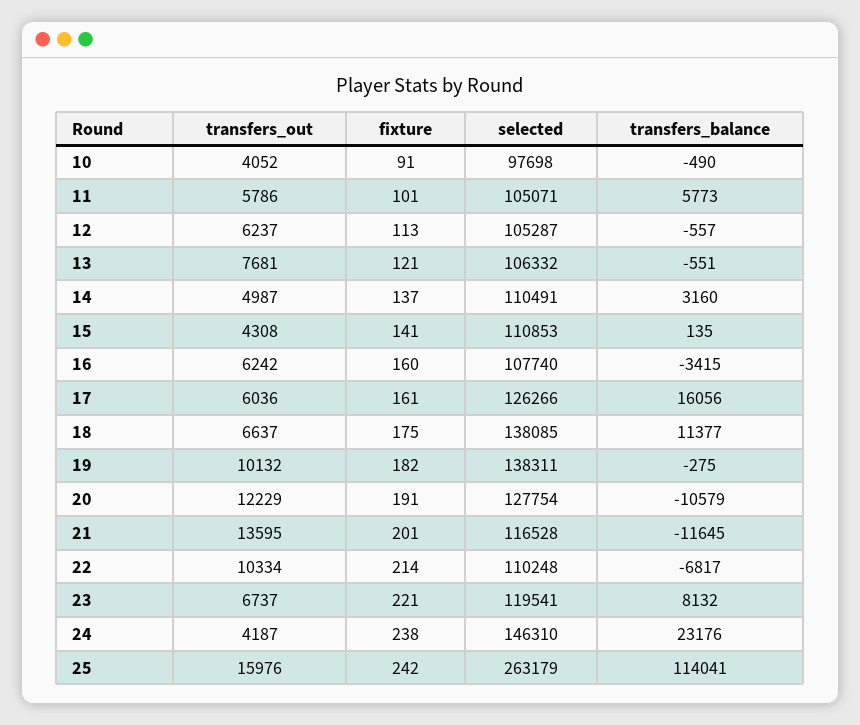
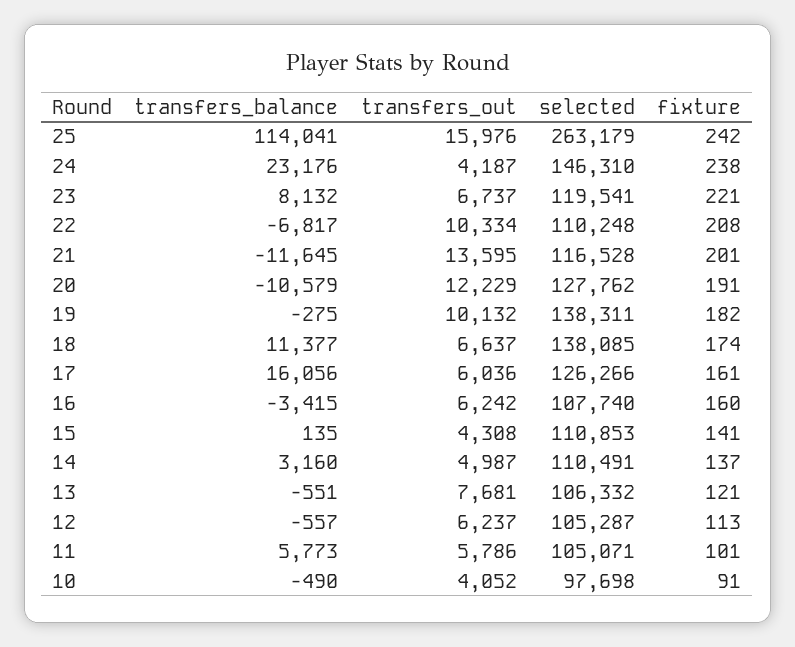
fixture, 18: 175 -> 174
selected, 20: 127754 -> 127762
fixture, 22: 214 -> 208

